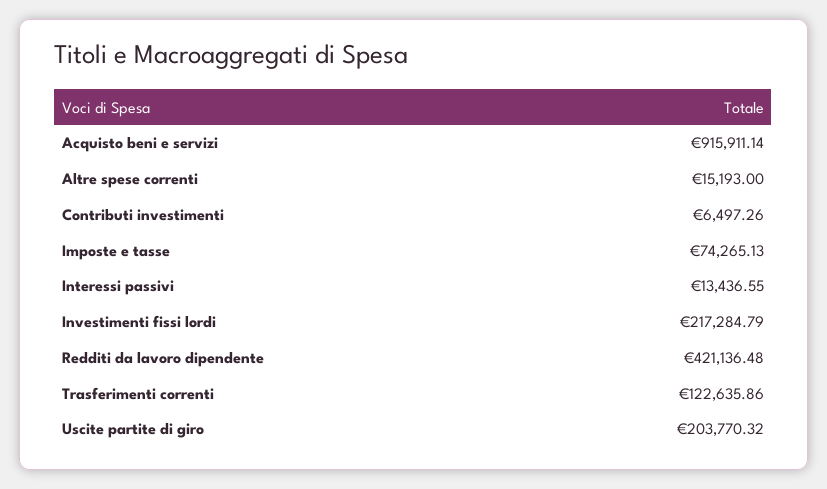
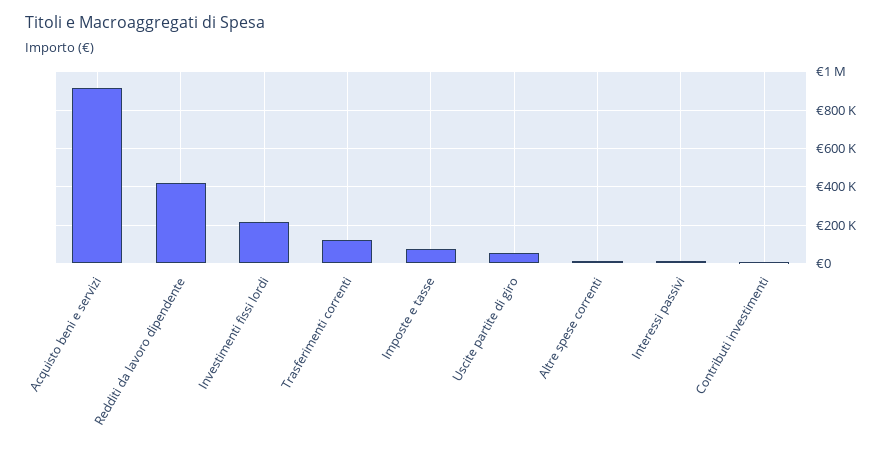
Uscite partite di giro: 203770.32 -> 50000

